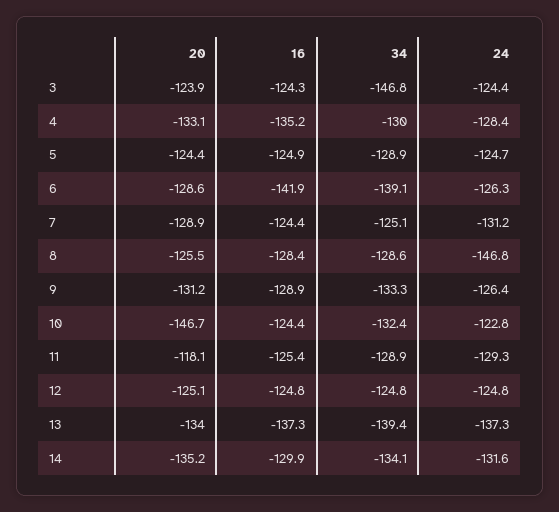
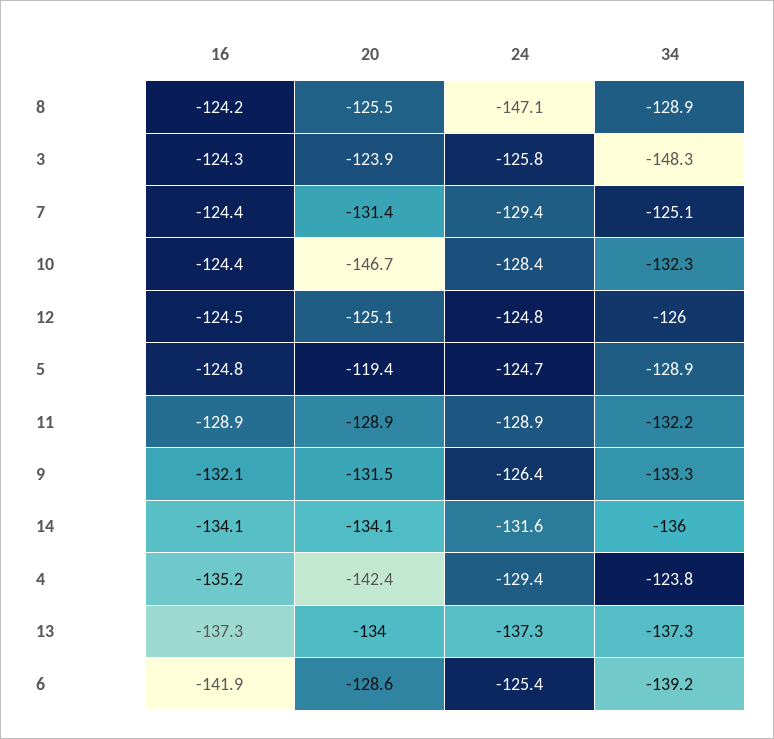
34, 3: -146.8 -> -148.3
24, 3: -124.4 -> -125.8
20, 4: -133.1 -> -142.4
34, 4: -130 -> -123.8
24, 4: -128.4 -> -129.4
20, 5: -124.4 -> -119.4
16, 5: -124.9 -> -124.8
34, 6: -139.1 -> -139.2
24, 6: -126.3 -> -125.4
20, 7: -128.9 -> -131.4
24, 7: -131.2 -> -129.4
16, 8: -128.4 -> -124.2
34, 8: -128.6 -> -128.9
24, 8: -146.8 -> -147.1
20, 9: -131.2 -> -131.5
16, 9: -128.9 -> -132.1
34, 10: -132.4 -> -132.3
24, 10: -122.8 -> -128.4
20, 11: -118.1 -> -128.9
16, 11: -125.4 -> -128.9
34, 11: -128.9 -> -132.2
24, 11: -129.3 -> -128.9
16, 12: -124.8 -> -124.5
34, 12: -124.8 -> -126
34, 13: -139.4 -> -137.3
20, 14: -135.2 -> -134.1
16, 14: -129.9 -> -134.1
34, 14: -134.1 -> -136

